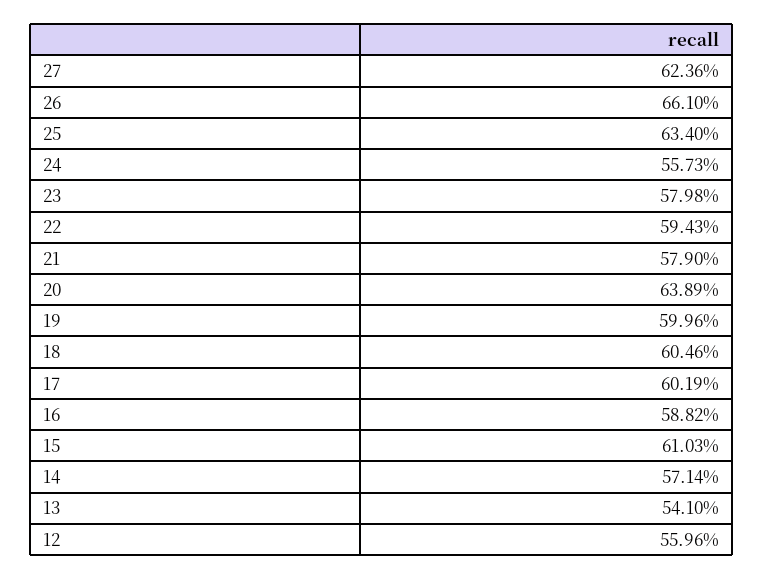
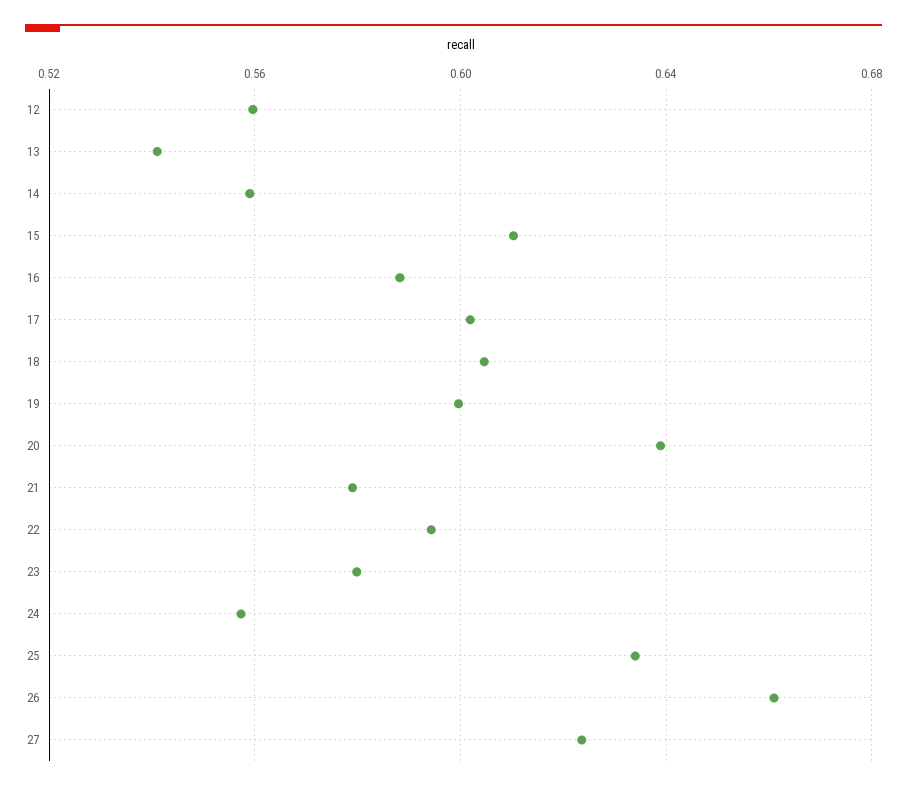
14: 0.5714 -> 0.56

